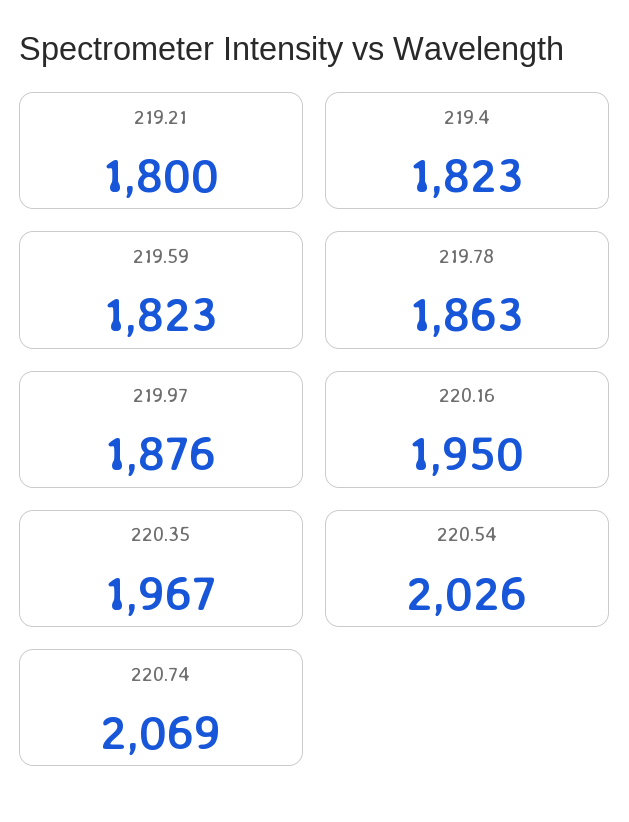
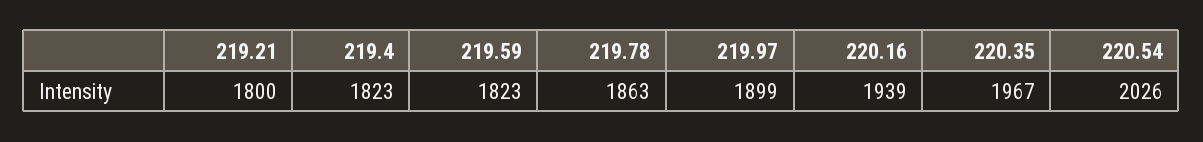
219.97: 1876 -> 1899
220.16: 1950 -> 1939
220.74: 2069 -> none

